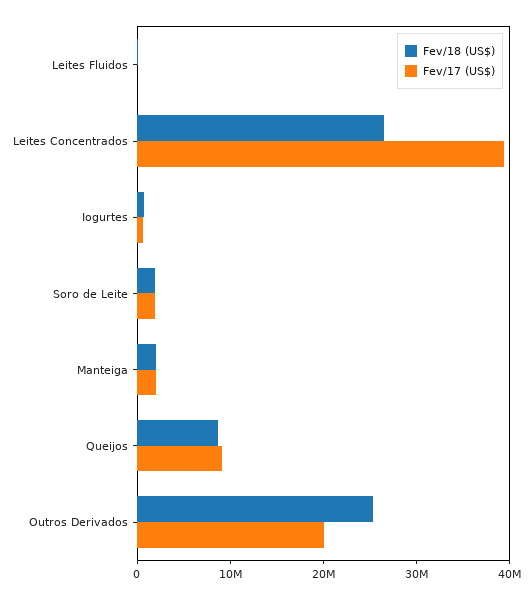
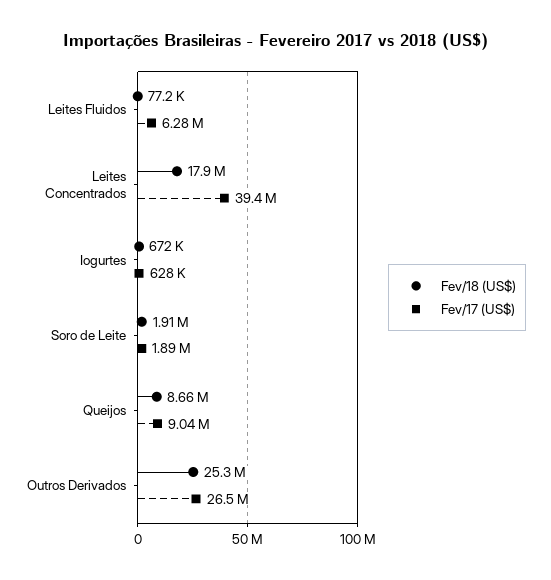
Fev/17 (US$), Leites Fluidos: 0 -> 6280000
Fev/18 (US$), Leites Concentrados: 26000000 -> 17900000
Fev/18 (US$), Manteiga: 2000000 -> none
Fev/17 (US$), Manteiga: 2000000 -> none
Fev/17 (US$), Outros Derivados: 20000000 -> 26500000

